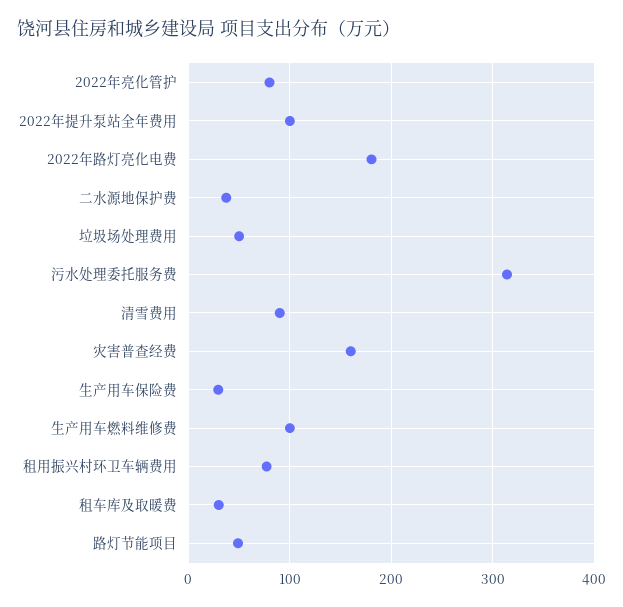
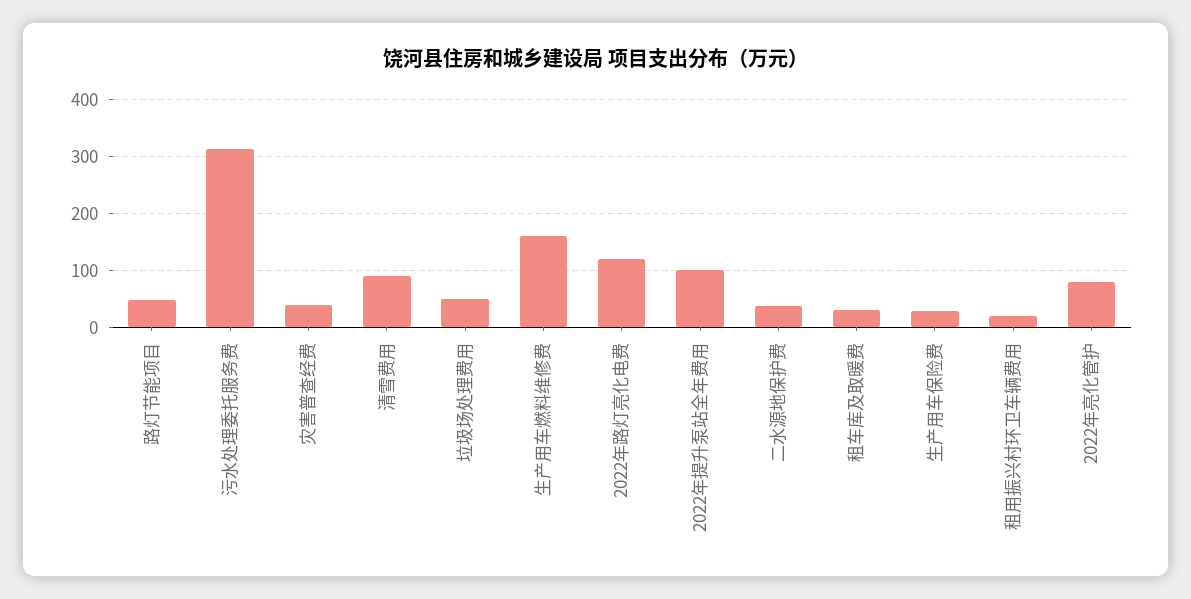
2022年路灯亮化电费: 180 -> 120
灾害普查经费: 160 -> 40
生产用车燃料维修费: 100 -> 160
租用振兴村环卫车辆费用: 80 -> 20

